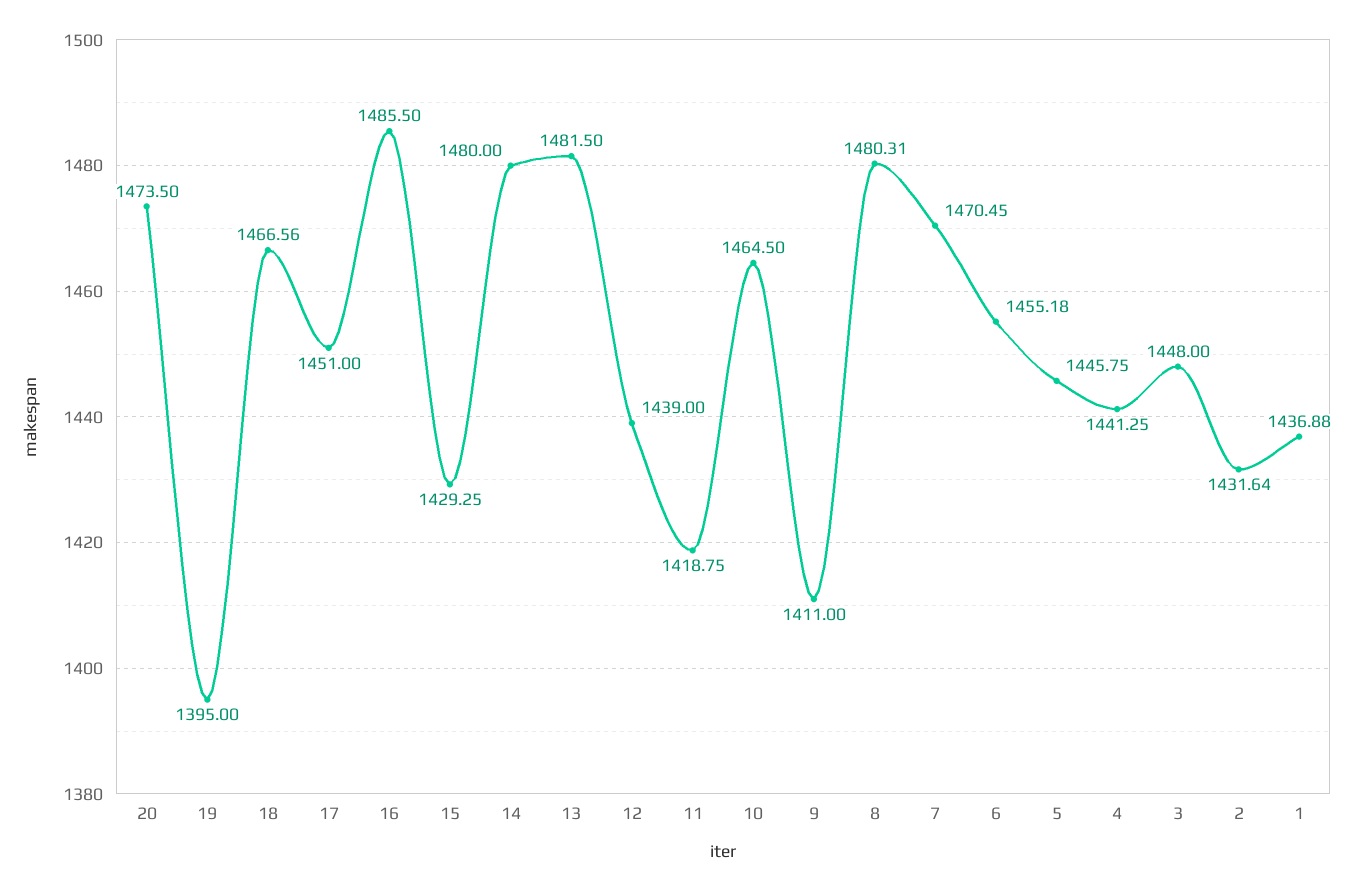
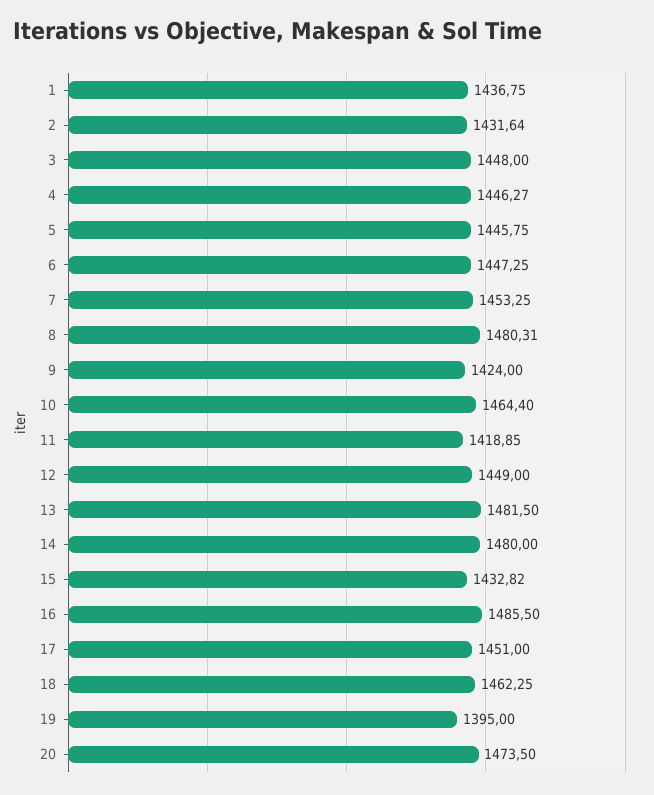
18: 1466.56 -> 1462.25
15: 1429.25 -> 1432.82
12: 1439 -> 1449
11: 1418.75 -> 1418.85
10: 1464.5 -> 1464.4
9: 1411 -> 1424
7: 1470.45 -> 1453.25
6: 1455.18 -> 1447.25
4: 1441.25 -> 1446.27
1: 1436.88 -> 1436.75

